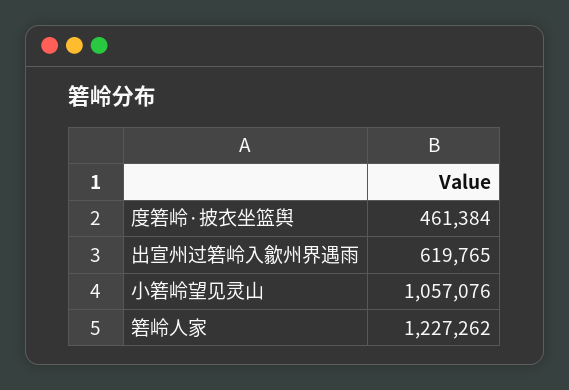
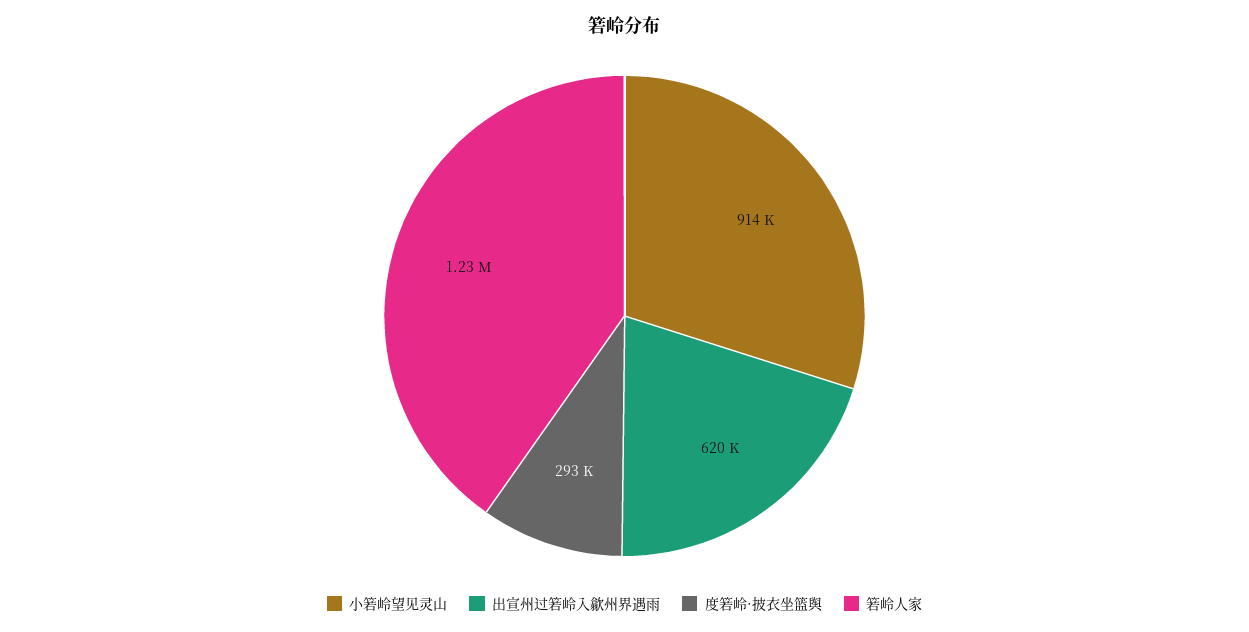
度箬岭·披衣坐篮舆: 461384 -> 293000
小箬岭望见灵山: 1057076 -> 914000

